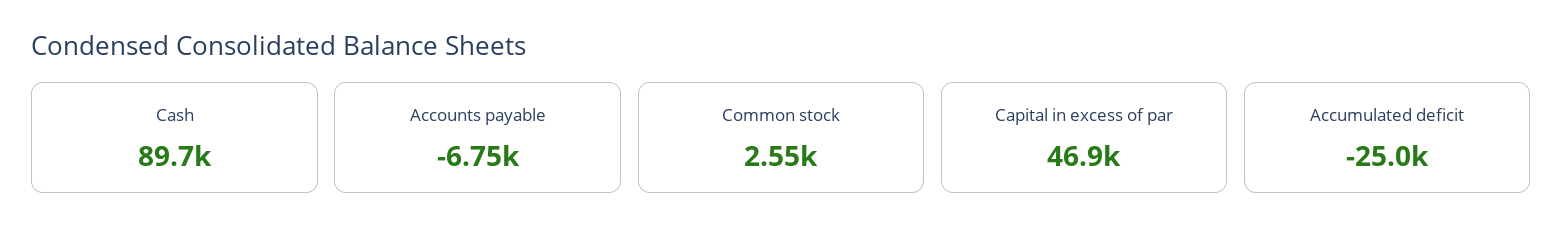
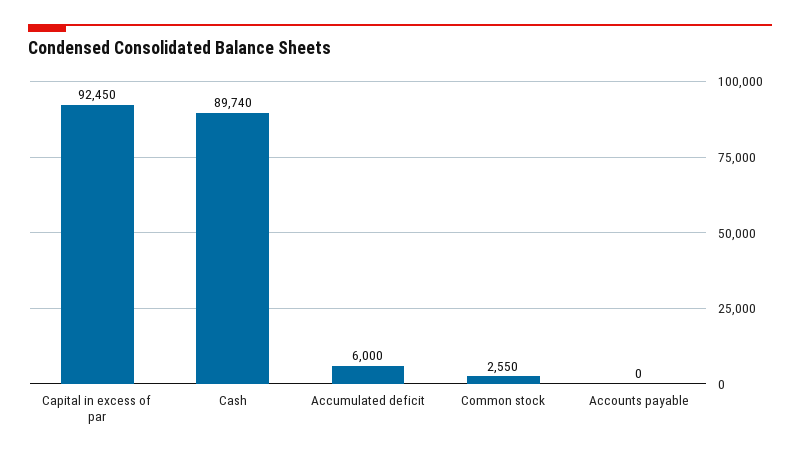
Accounts payable: -6750 -> 0
Capital in excess of par: 46900 -> 92450
Accumulated deficit: -25000 -> 6000

